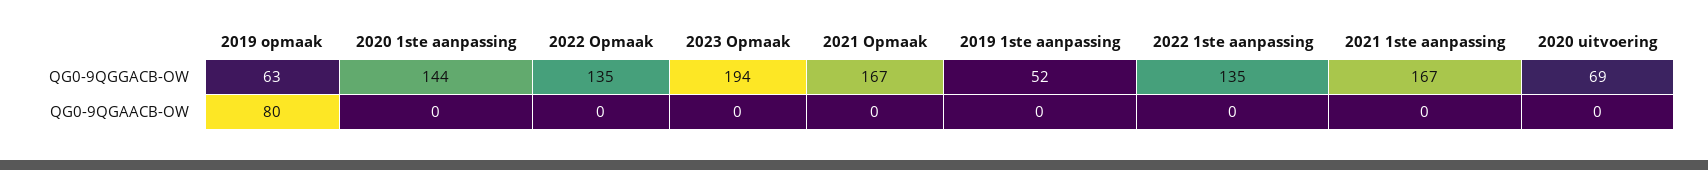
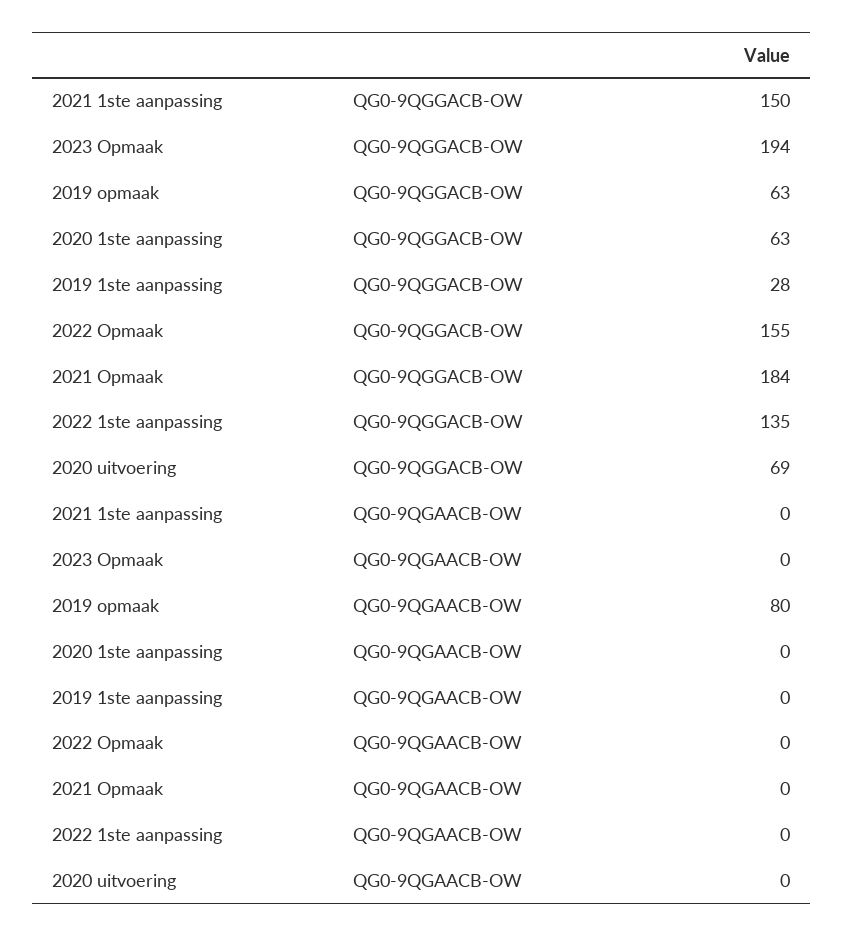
2020 1ste aanpassing, QG0-9QGGACB-OW: 144 -> 63
2022 Opmaak, QG0-9QGGACB-OW: 135 -> 155
2021 Opmaak, QG0-9QGGACB-OW: 167 -> 184
2019 1ste aanpassing, QG0-9QGGACB-OW: 52 -> 28
2021 1ste aanpassing, QG0-9QGGACB-OW: 167 -> 150

